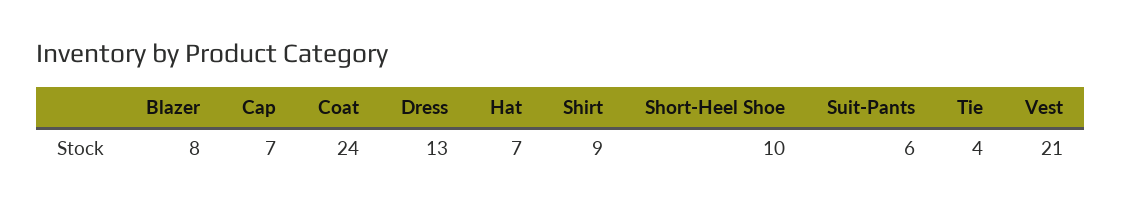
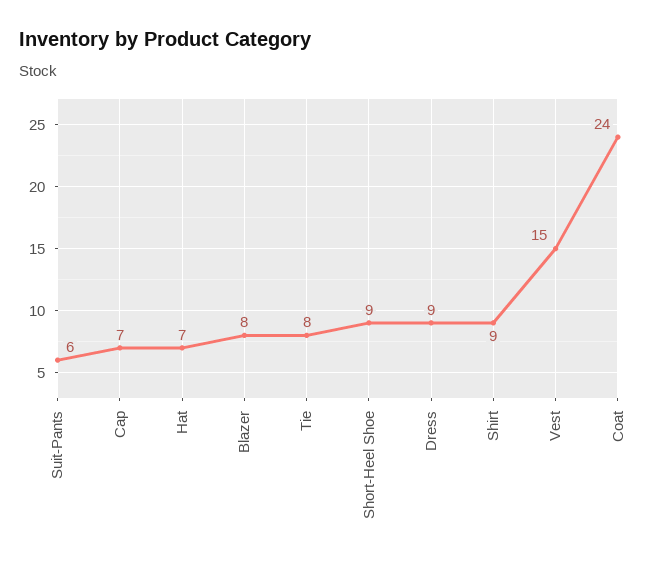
Dress: 13 -> 9
Short-Heel Shoe: 10 -> 9
Tie: 4 -> 8
Vest: 21 -> 15

